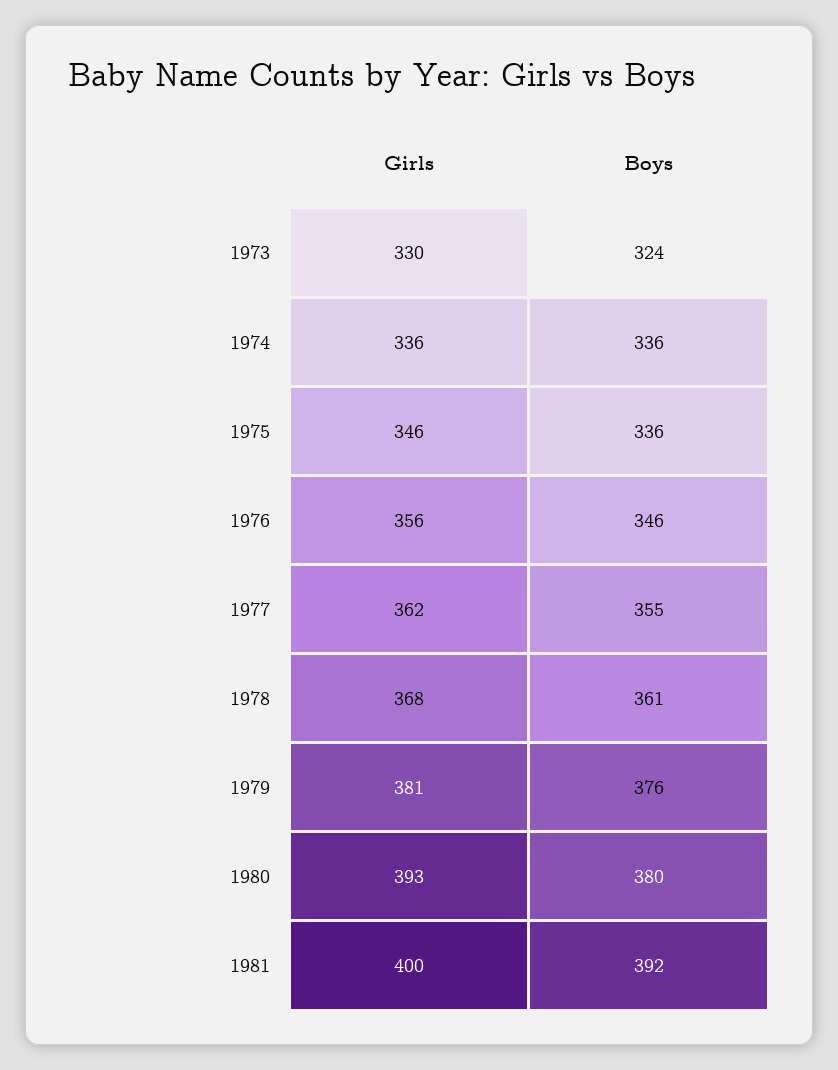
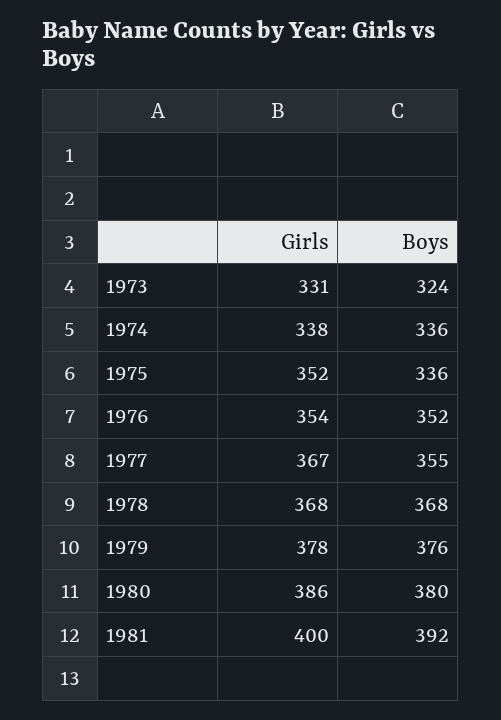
Girls, 1973: 330 -> 331
Girls, 1974: 336 -> 338
Girls, 1975: 346 -> 352
Girls, 1976: 356 -> 354
Boys, 1976: 346 -> 352
Girls, 1977: 362 -> 367
Boys, 1978: 361 -> 368
Girls, 1979: 381 -> 378
Girls, 1980: 393 -> 386

